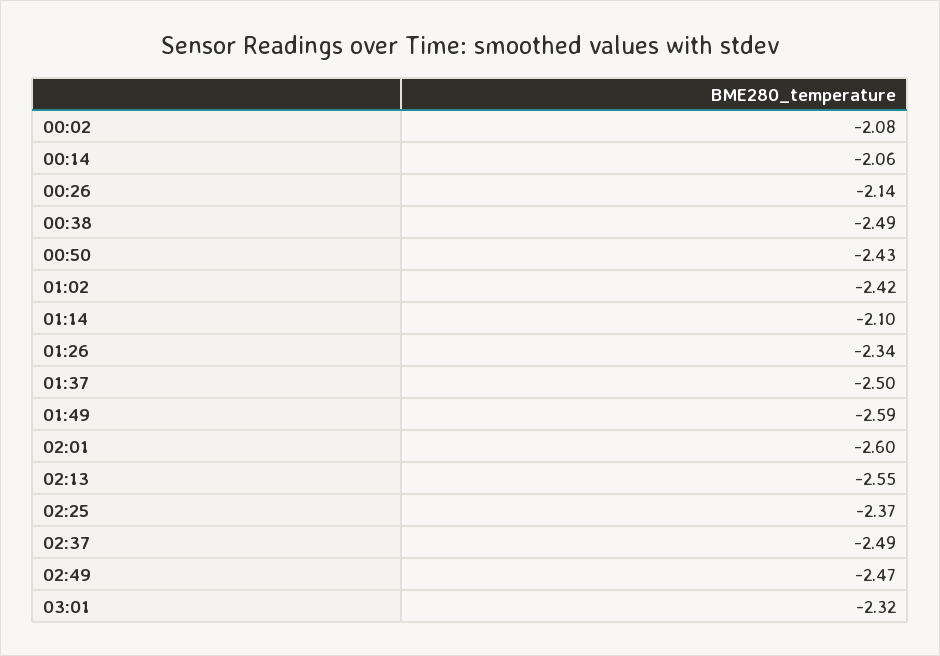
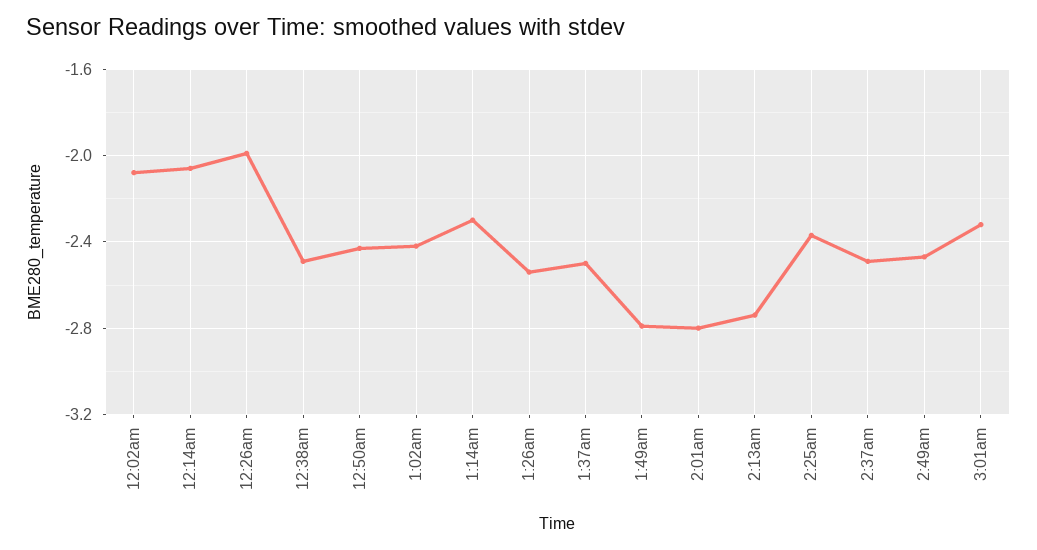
00:26: -2.14 -> -2
01:14: -2.1 -> -2.3
01:26: -2.34 -> -2.55
01:49: -2.59 -> -2.8
02:01: -2.6 -> -2.8
02:13: -2.55 -> -2.75

